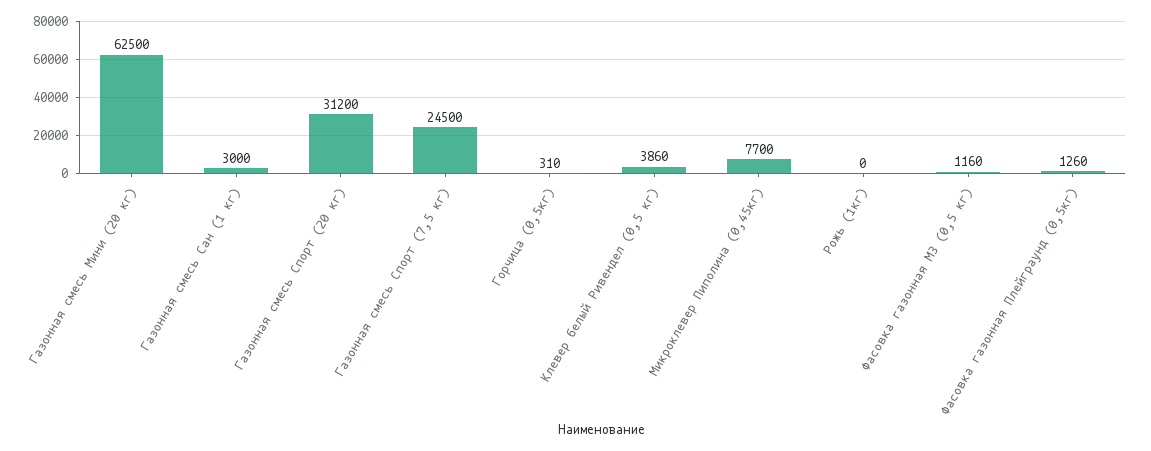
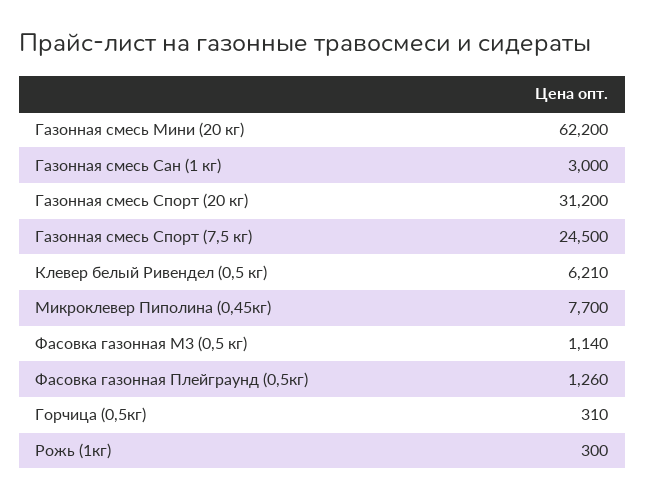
Газонная смесь Мини (20 кг): 62500 -> 62200
Клевер белый Ривендел (0,5 кг): 3860 -> 6210
Рожь (1кг): 0 -> 300
Фасовка газонная М3 (0,5 кг): 1160 -> 1140

